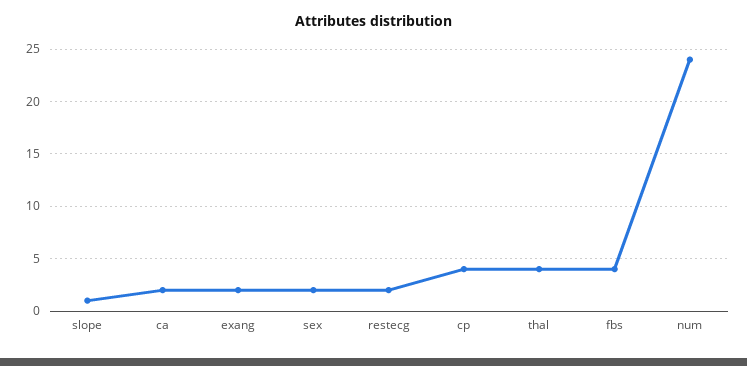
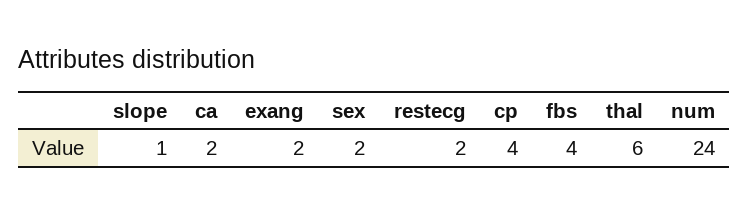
thal: 4 -> 6

